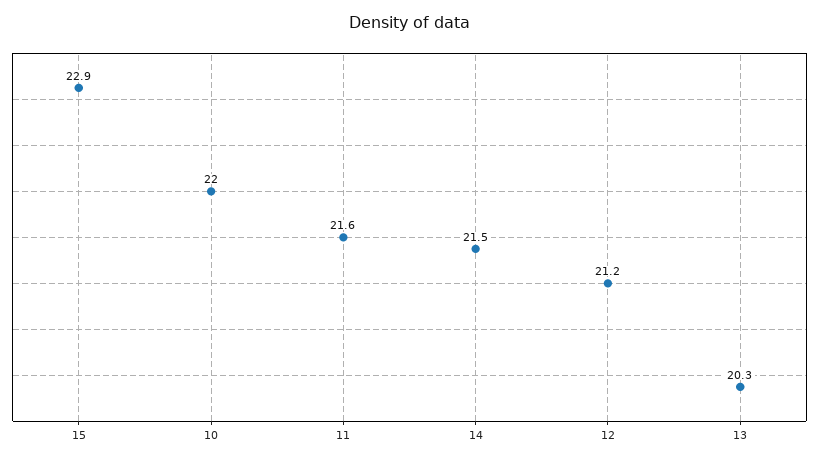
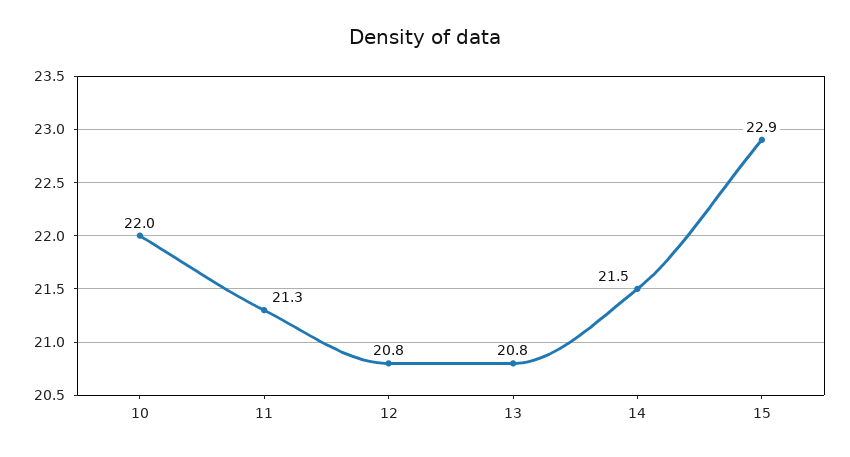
11: 21.6 -> 21.3
12: 21.2 -> 20.8
13: 20.3 -> 20.8

